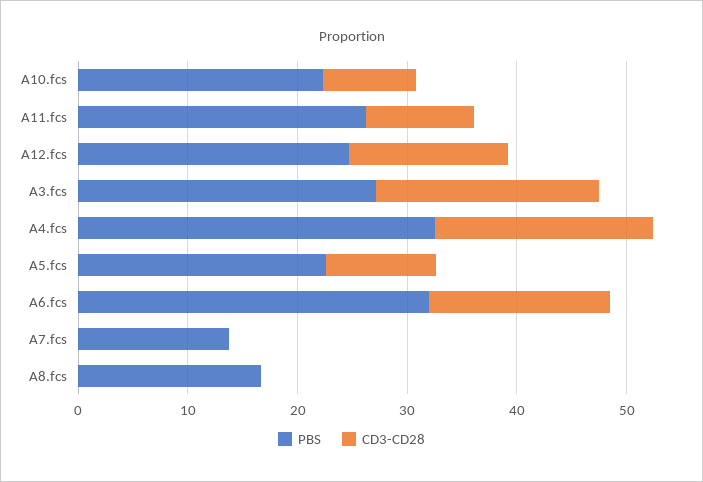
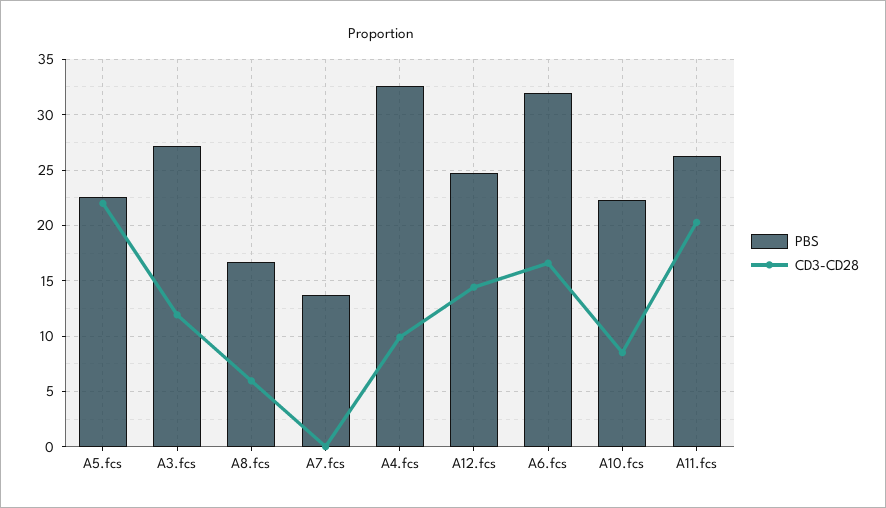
CD3-CD28, A11.fcs: 10 -> 20
CD3-CD28, A3.fcs: 20 -> 12
CD3-CD28, A4.fcs: 20 -> 10
CD3-CD28, A5.fcs: 10 -> 22
CD3-CD28, A8.fcs: 0 -> 6

